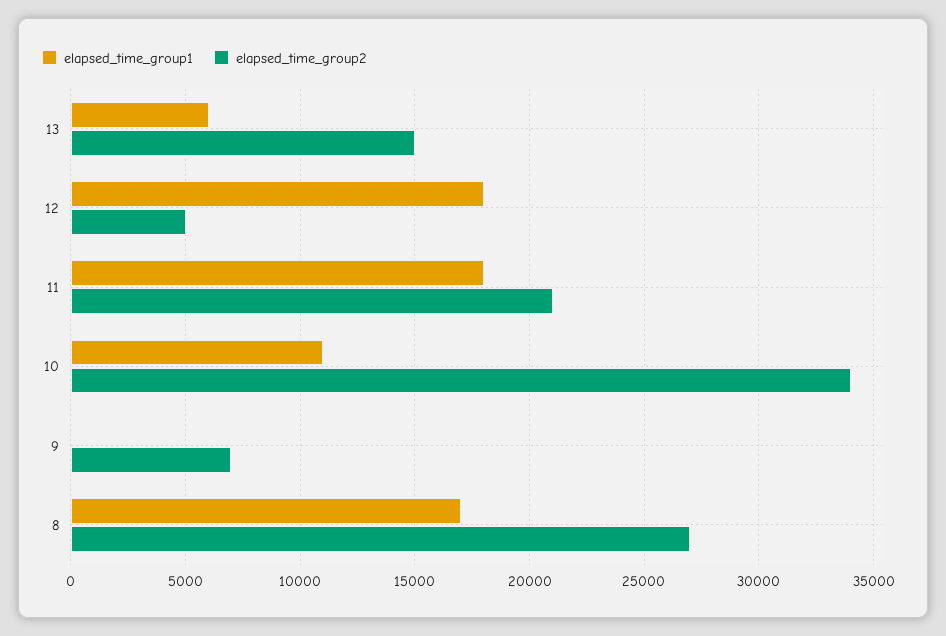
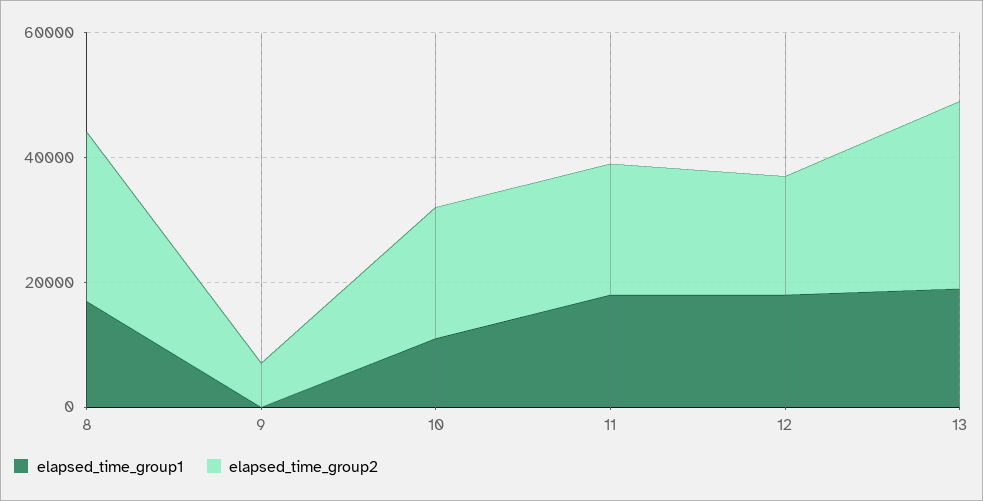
elapsed_time_group1, 13: 6000 -> 20000
elapsed_time_group2, 13: 15000 -> 30000
elapsed_time_group2, 12: 5000 -> 20000
elapsed_time_group2, 10: 34000 -> 20000

